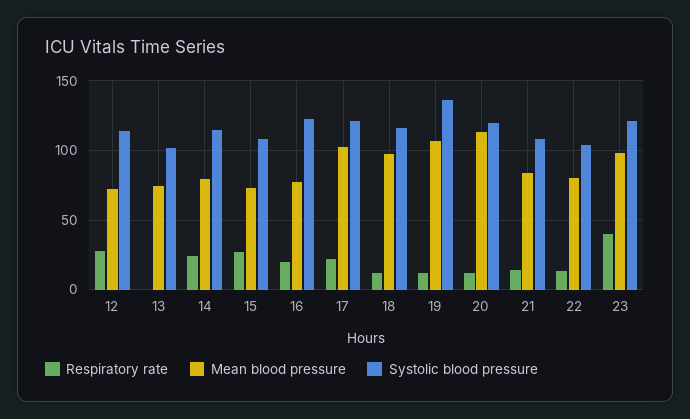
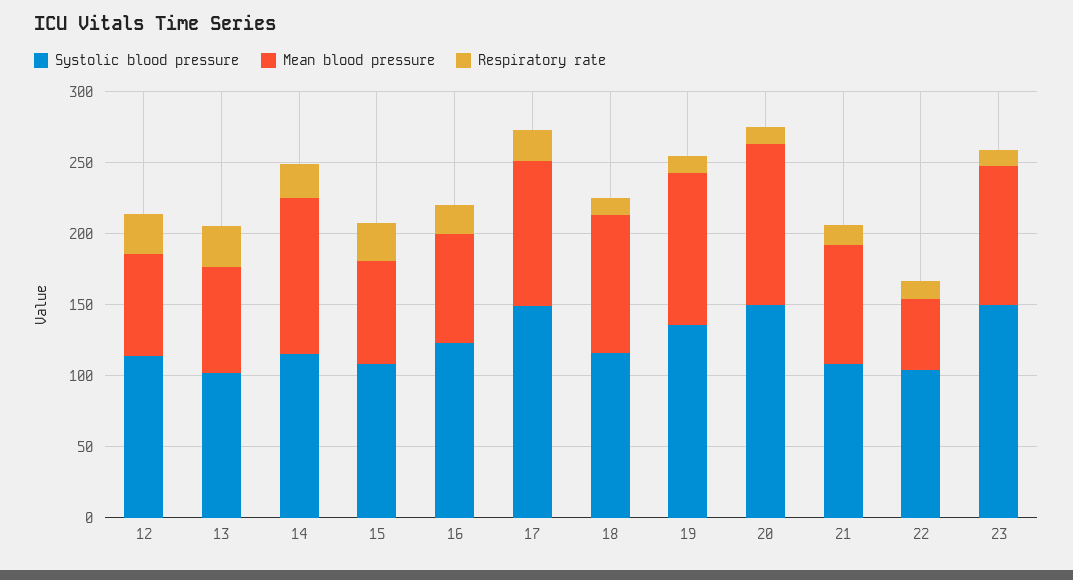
Respiratory rate, 13: 0 -> 30
Mean blood pressure, 14: 80 -> 110
Systolic blood pressure, 17: 120 -> 150
Systolic blood pressure, 20: 120 -> 150
Mean blood pressure, 22: 80 -> 50
Respiratory rate, 23: 40 -> 10
Systolic blood pressure, 23: 120 -> 150

